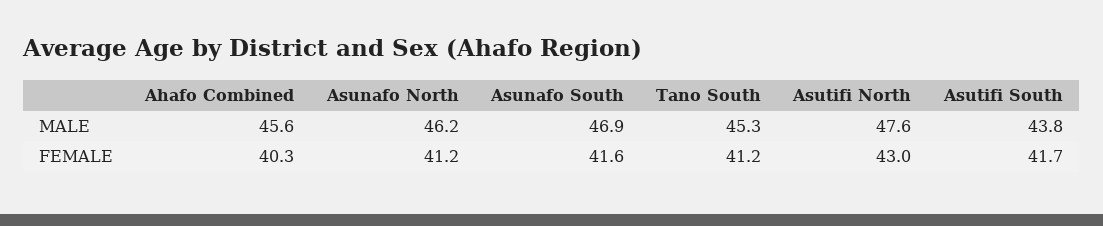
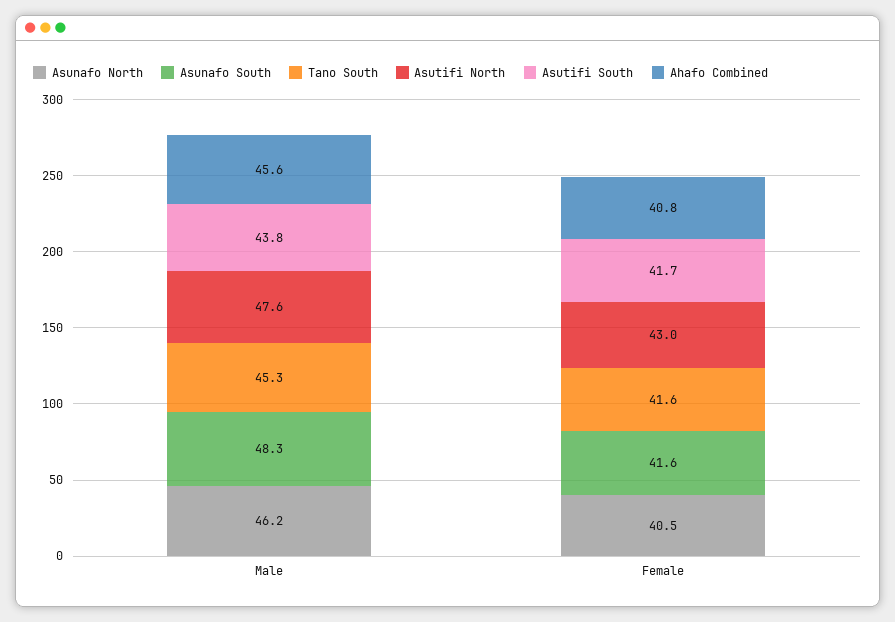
Asunafo South, MALE: 46.9 -> 48.3
Ahafo Combined, FEMALE: 40.3 -> 40.8
Asunafo North, FEMALE: 41.2 -> 40.5
Tano South, FEMALE: 41.2 -> 41.6

